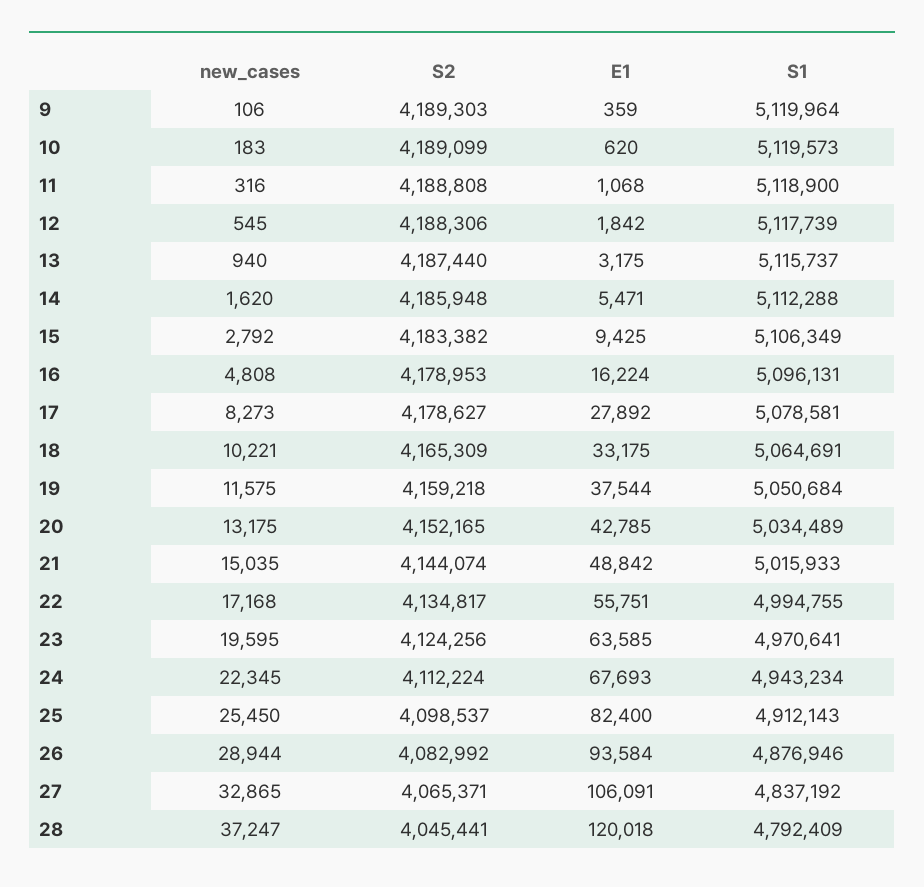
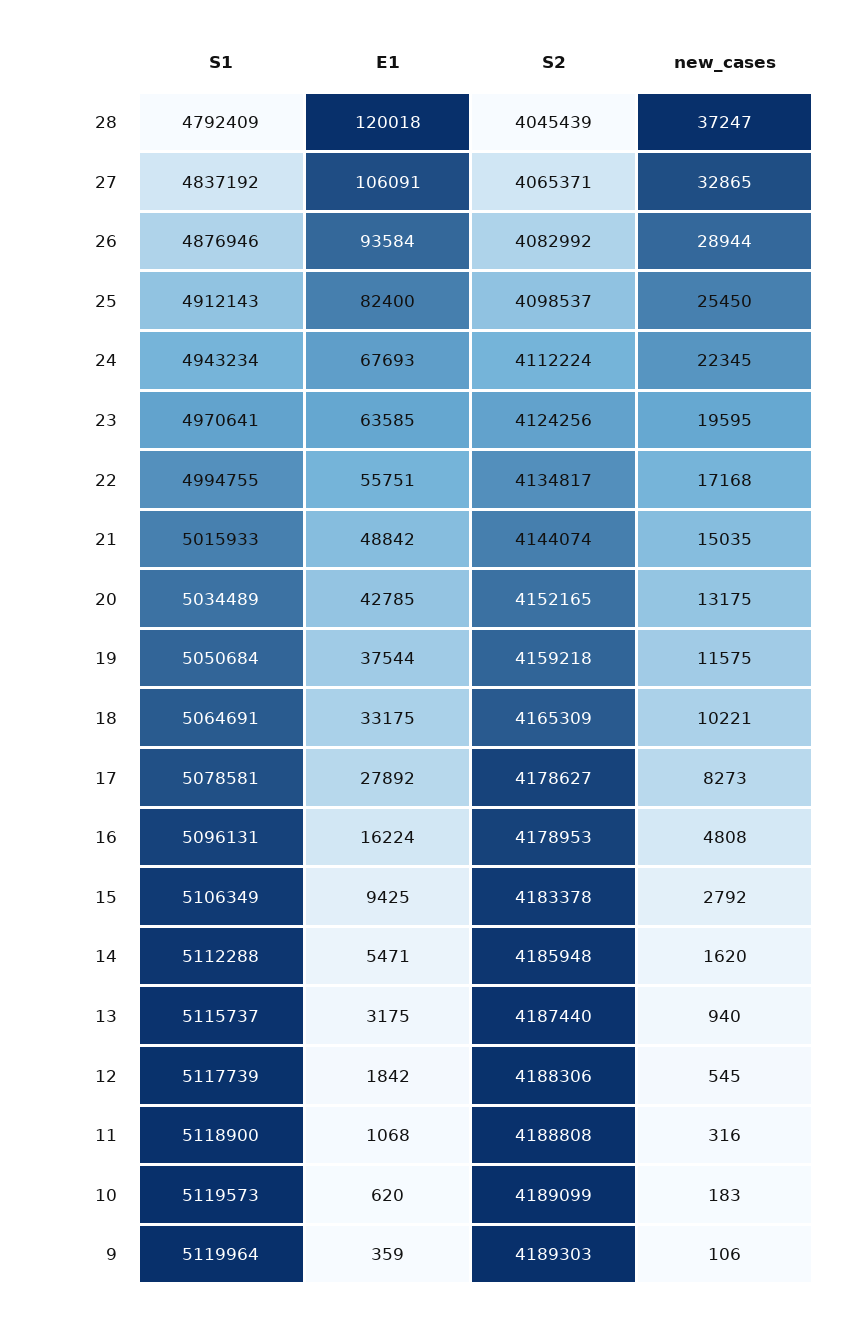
S2, 15: 4183382 -> 4183378
S2, 28: 4045441 -> 4045439

